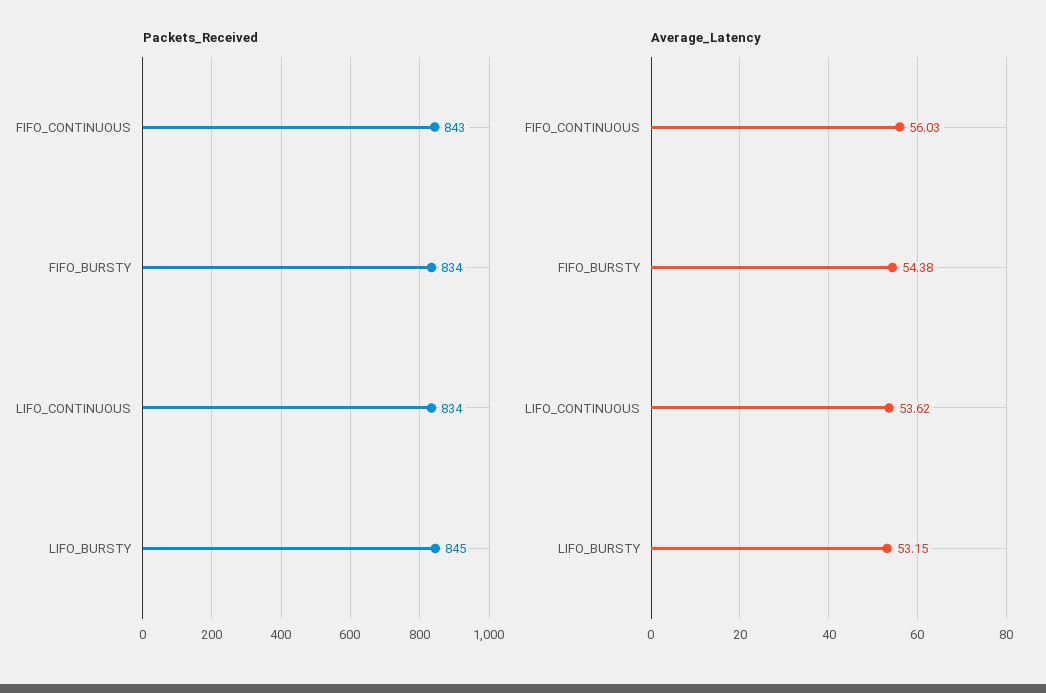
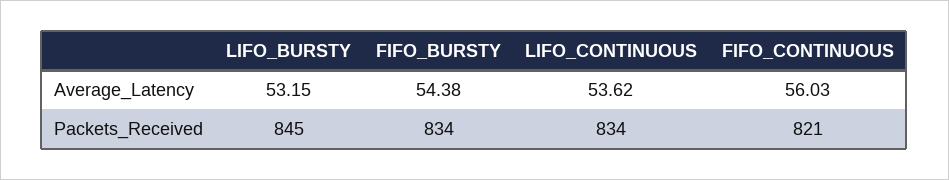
Packets_Received, FIFO_CONTINUOUS: 843 -> 821

